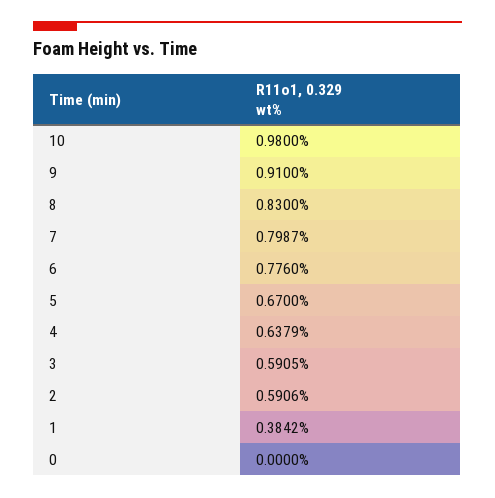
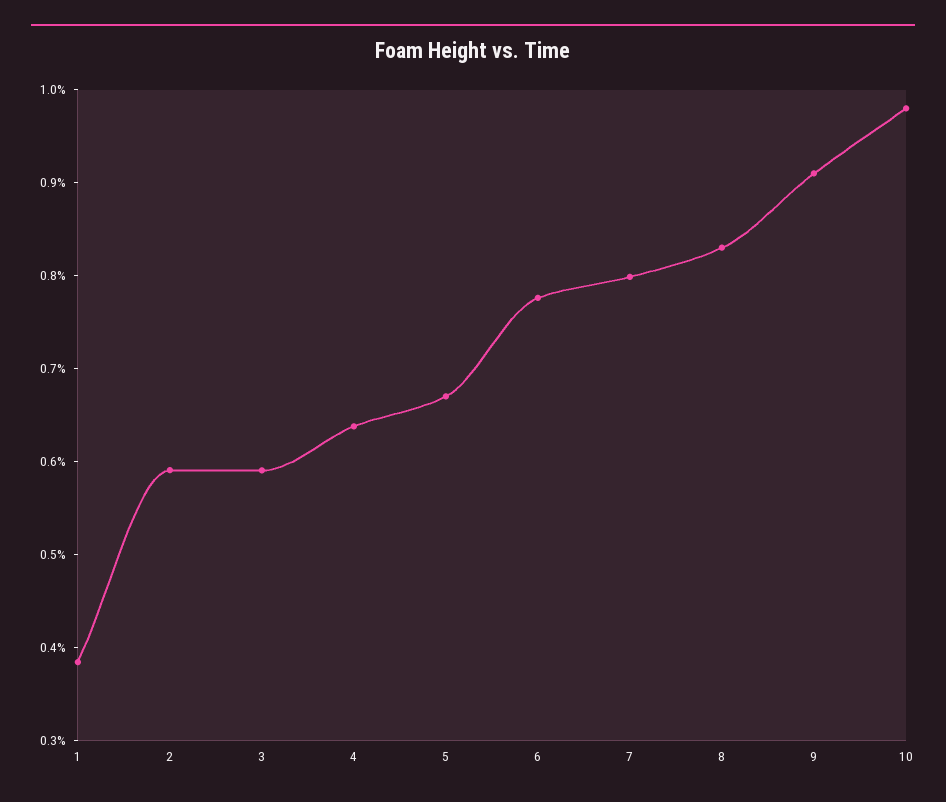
0: 0 -> none

